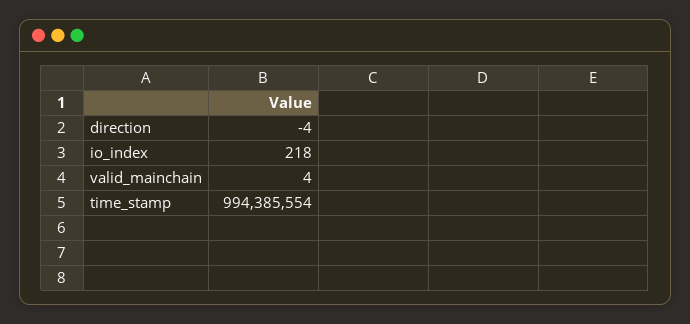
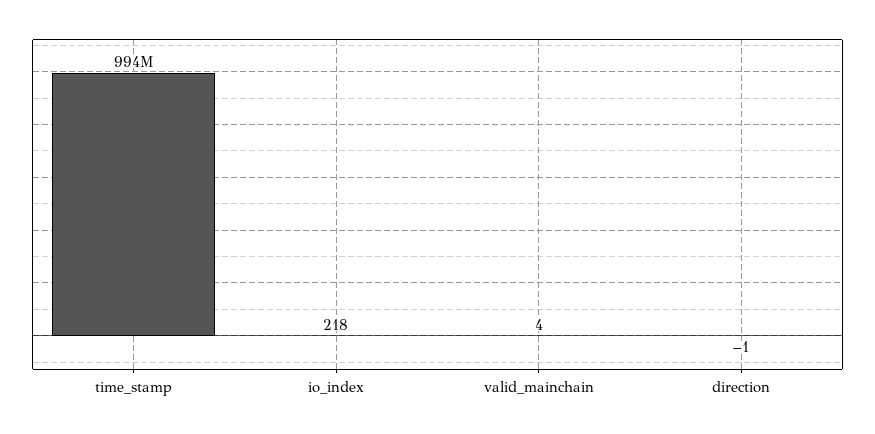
direction: -4 -> -1

